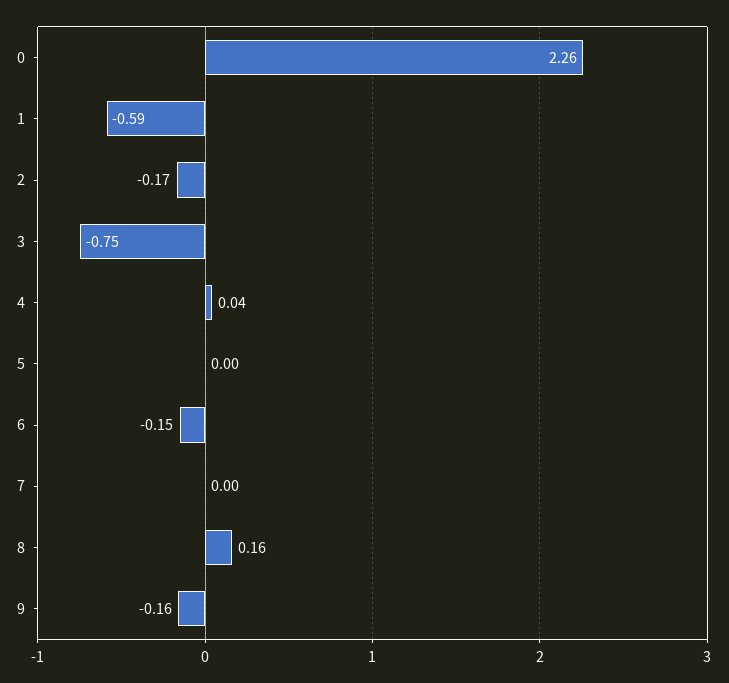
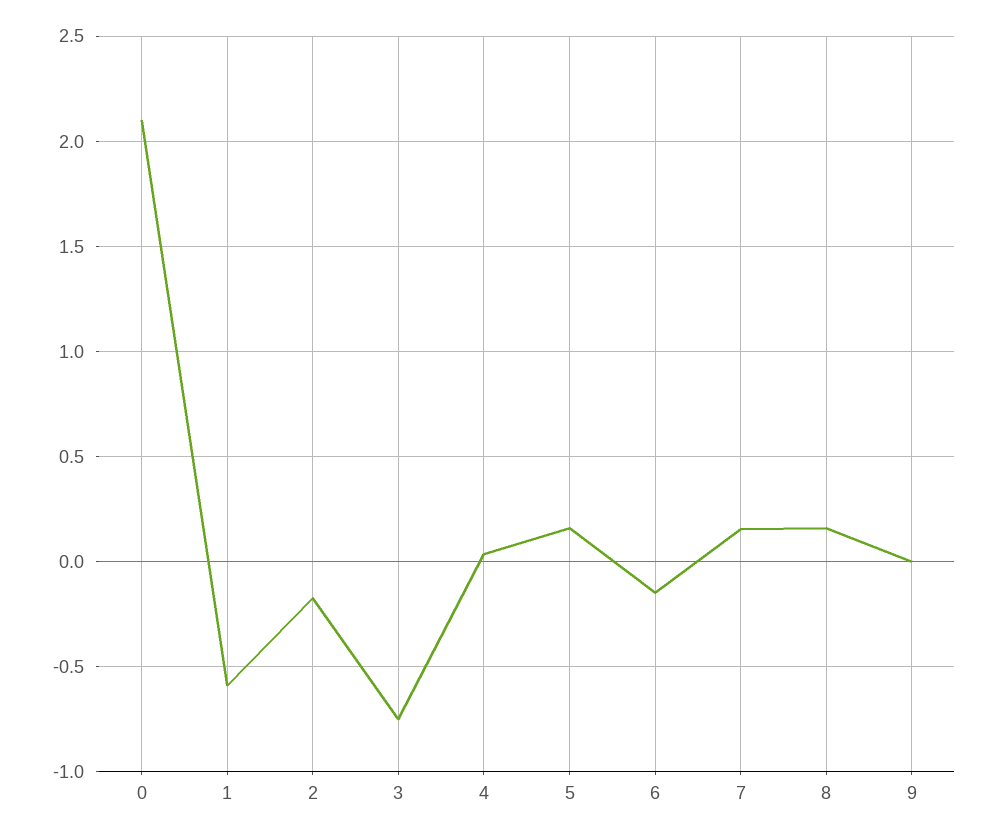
0: 2.26 -> 2.1
5: 0 -> 0.15
7: 0 -> 0.15
9: -0.16 -> 0

